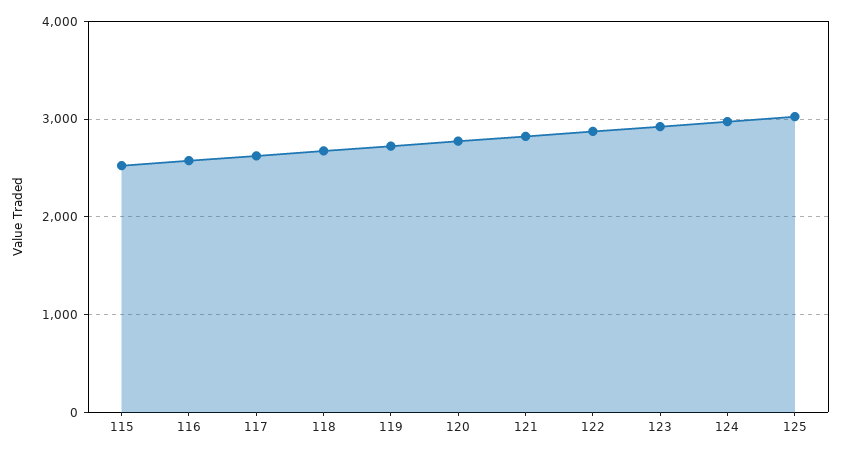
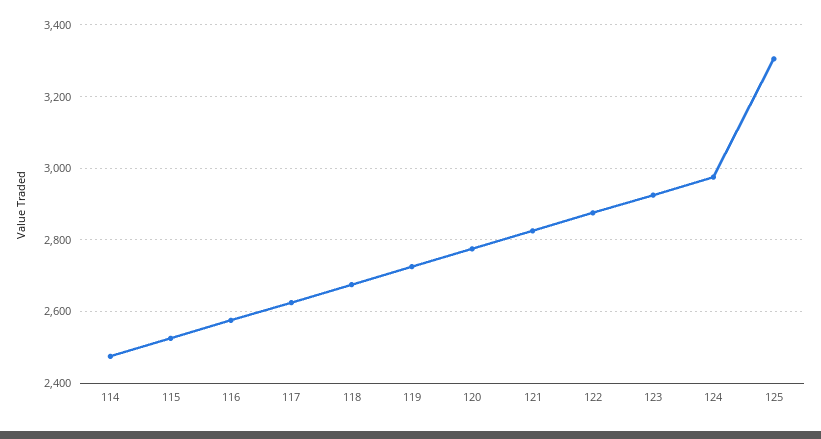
125: 3000 -> 3300
114: none -> 2480

